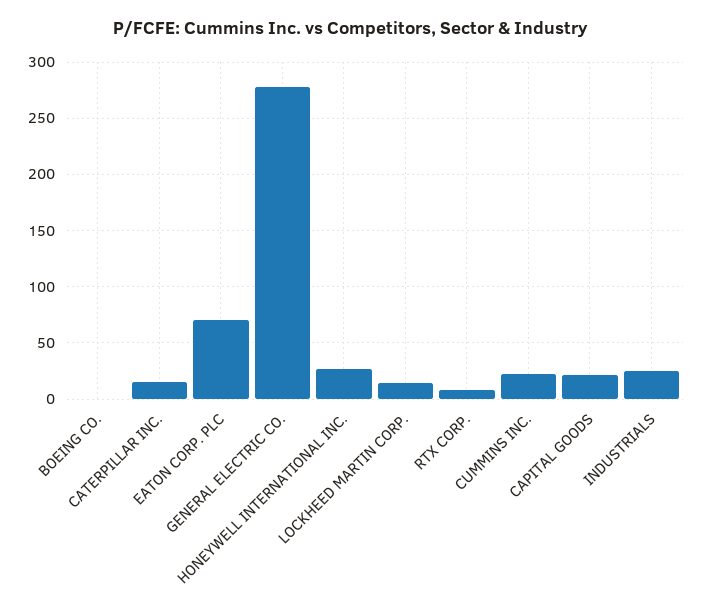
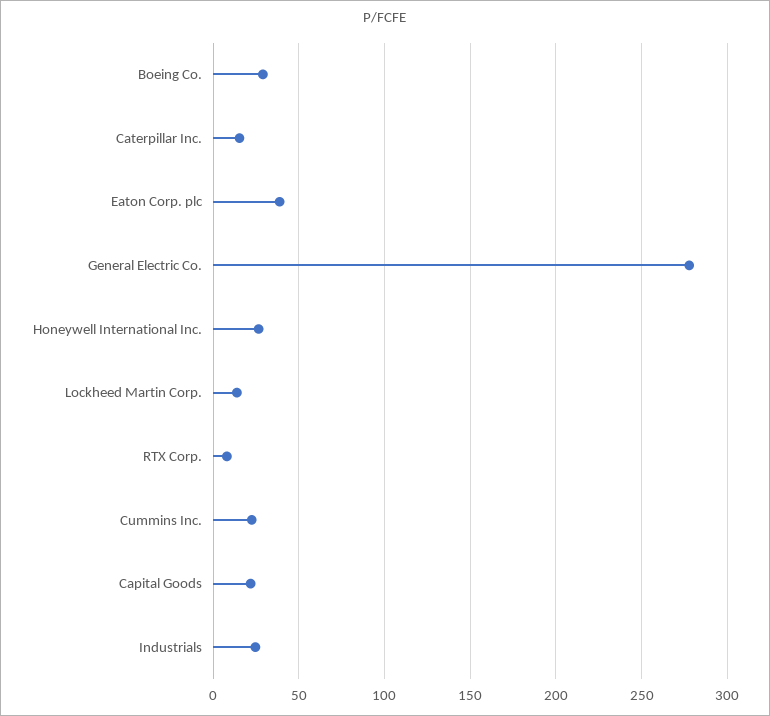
BOEING CO.: 0 -> 30
EATON CORP. PLC: 70 -> 40

